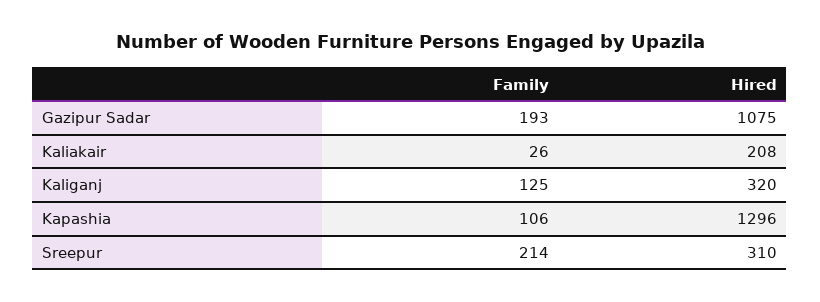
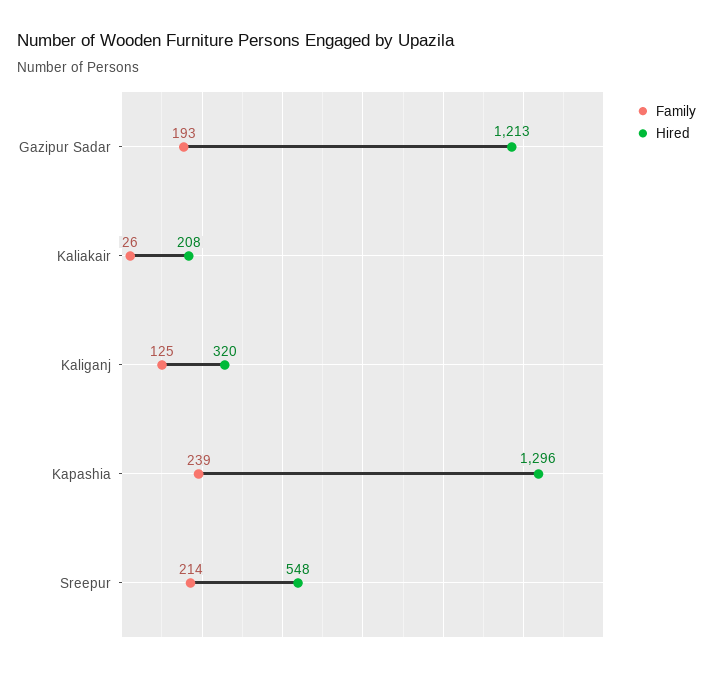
Hired, Gazipur Sadar: 1075 -> 1213
Family, Kapashia: 106 -> 239
Hired, Sreepur: 310 -> 548

